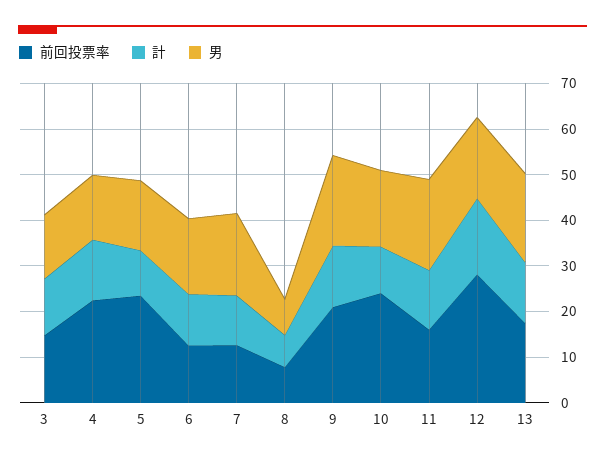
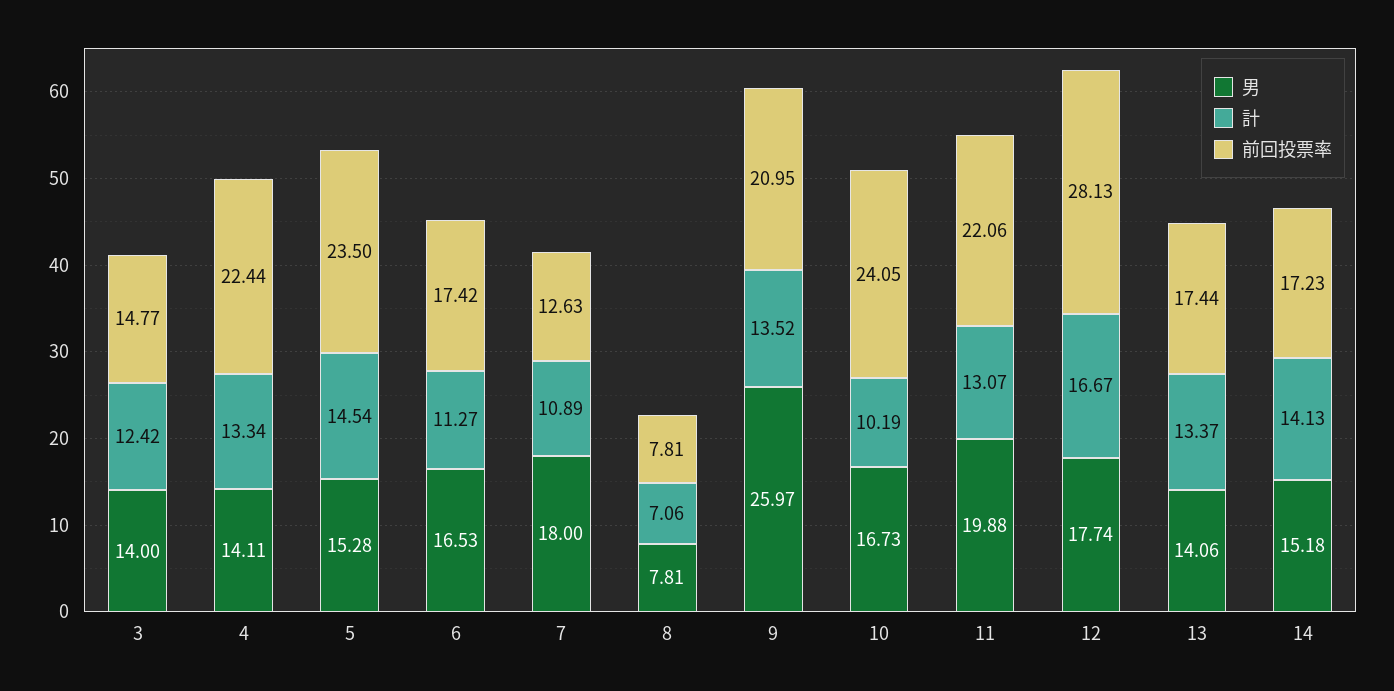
計, 5: 10 -> 14.54
前回投票率, 6: 12 -> 17.42
男, 9: 20 -> 25.97
前回投票率, 11: 16 -> 22.06
男, 13: 20 -> 14.06
男, 14: none -> 15.18
計, 14: none -> 14.13
前回投票率, 14: none -> 17.23

